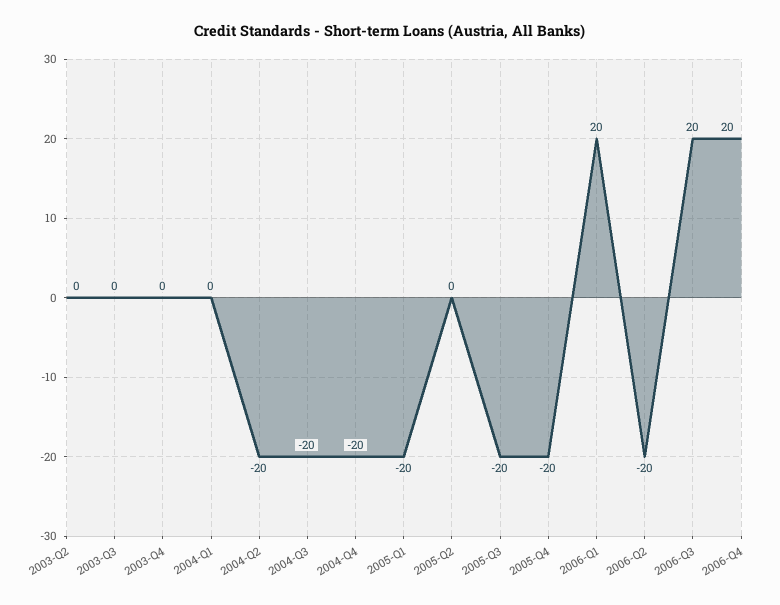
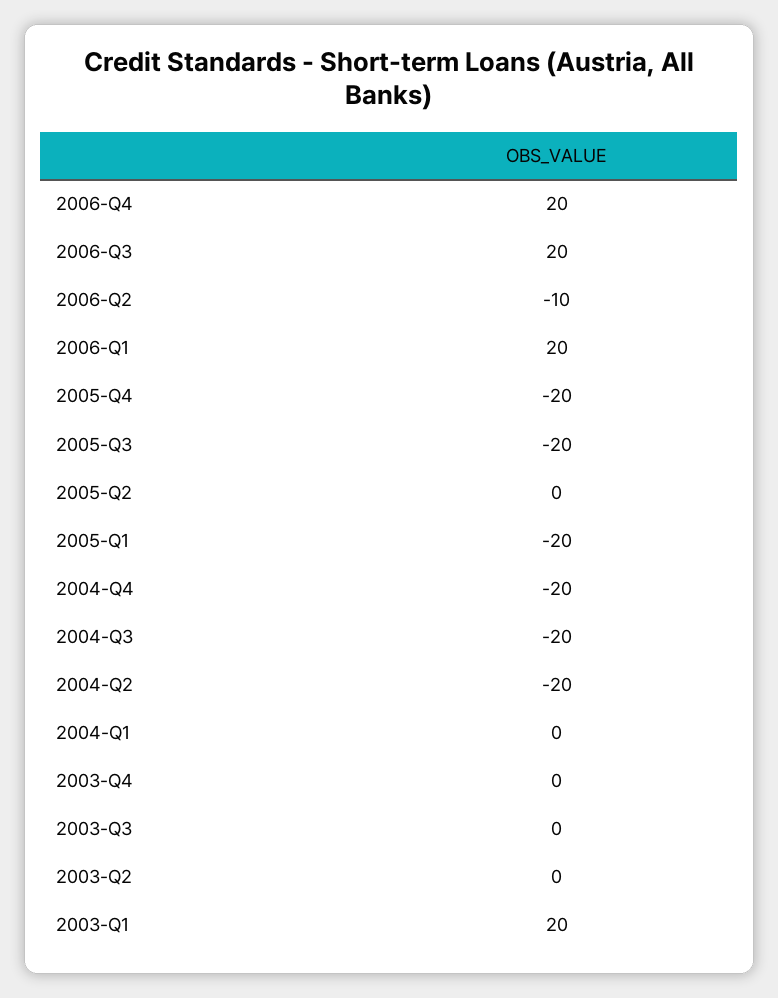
2006-Q2: -20 -> -10
2003-Q1: none -> 20

